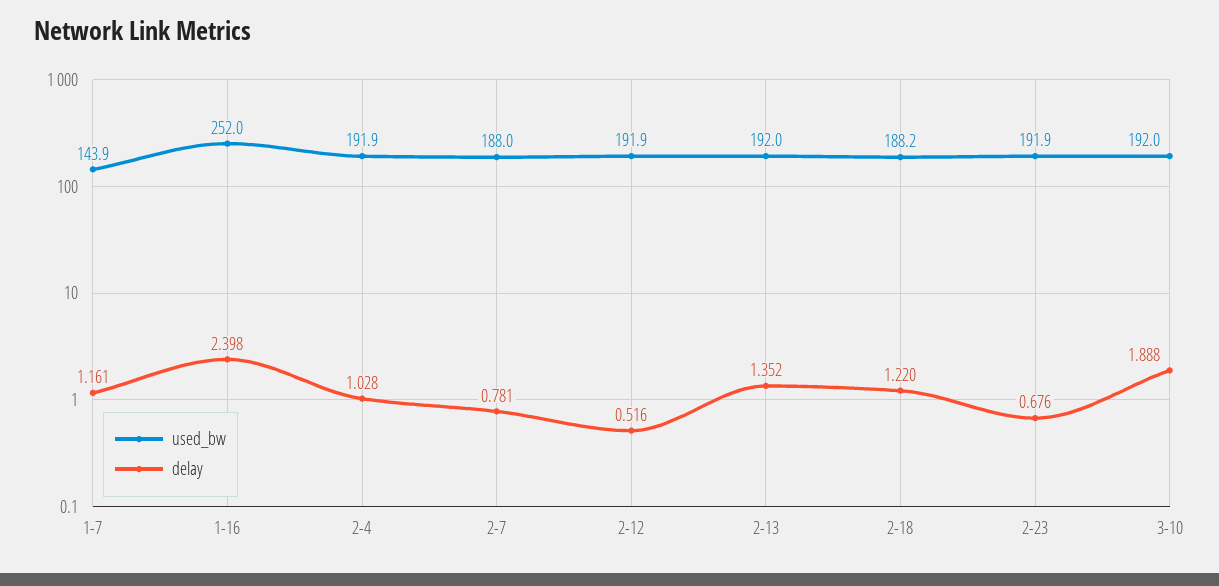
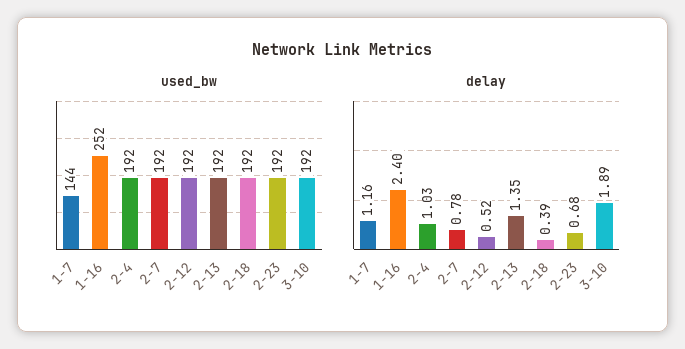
used_bw, 2-7: 188 -> 192
used_bw, 2-18: 188.2 -> 192
delay, 2-18: 1.22 -> 0.39

